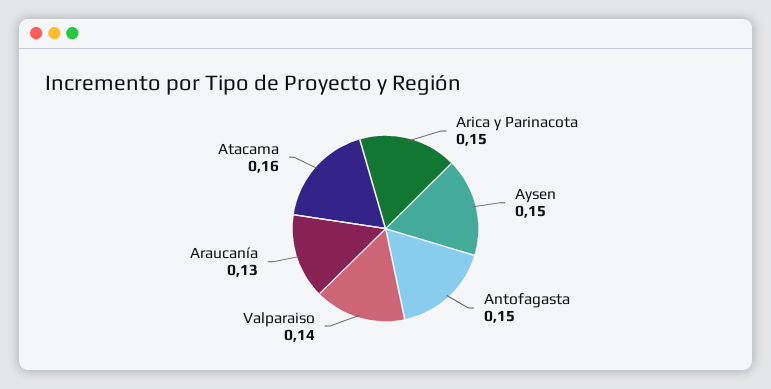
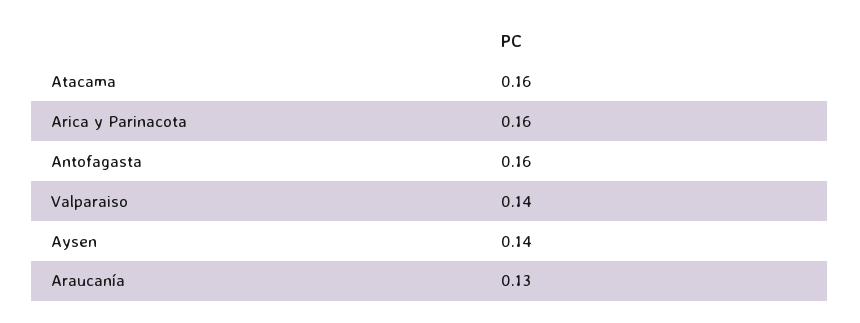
Arica y Parinacota: 0.15 -> 0.16
Aysen: 0.15 -> 0.14
Antofagasta: 0.15 -> 0.16

